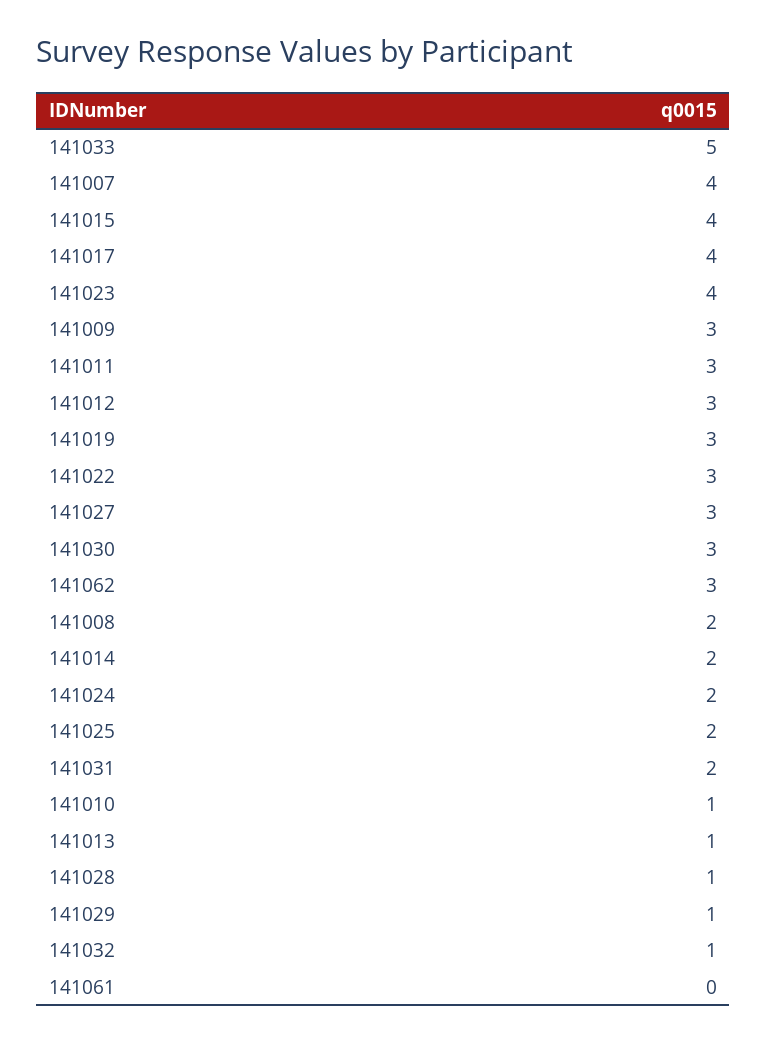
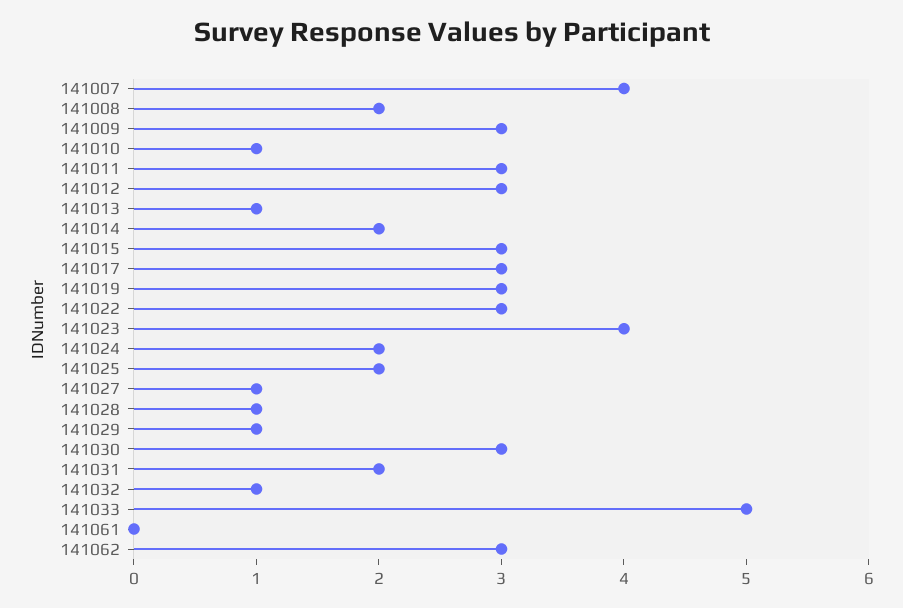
141015: 4 -> 3
141017: 4 -> 3
141027: 3 -> 1

